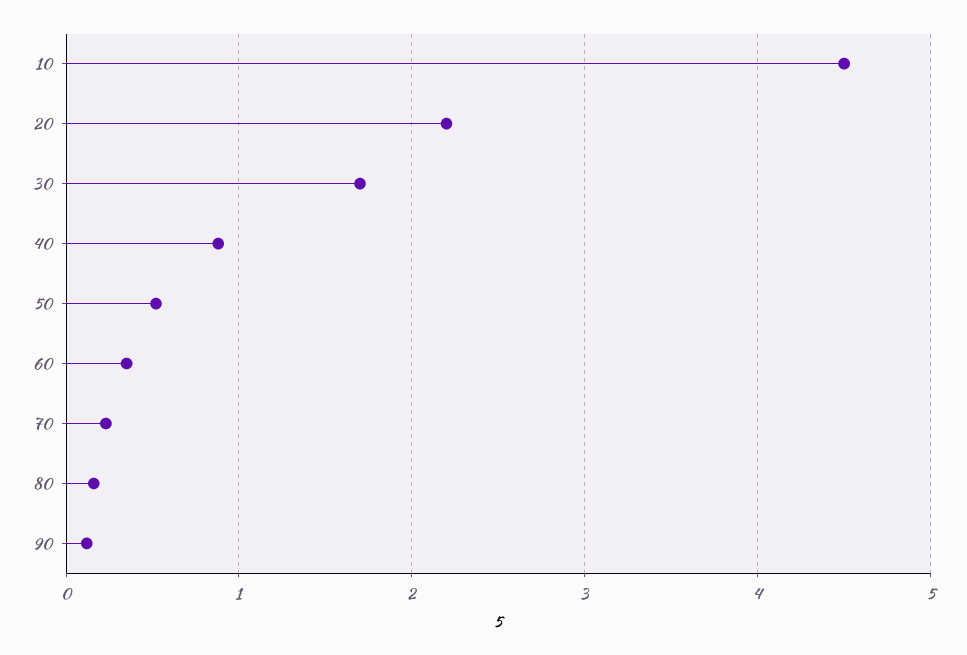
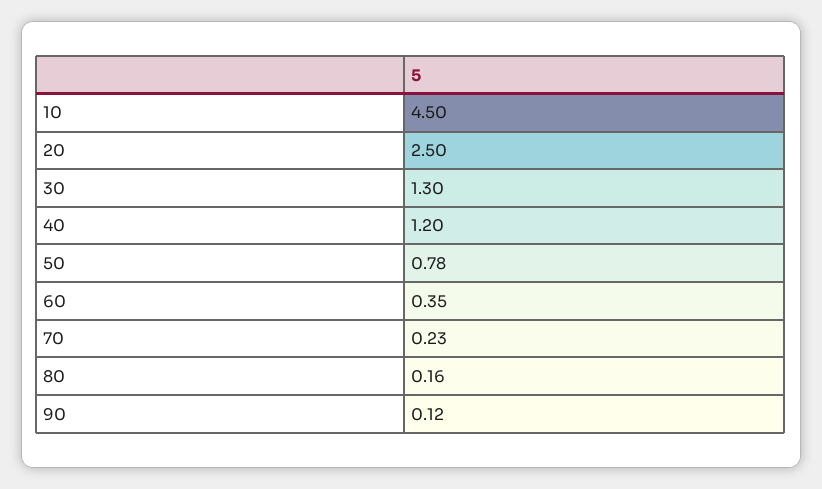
20: 2.2 -> 2.5
30: 1.7 -> 1.3
40: 0.9 -> 1.2
50: 0.5 -> 0.78

